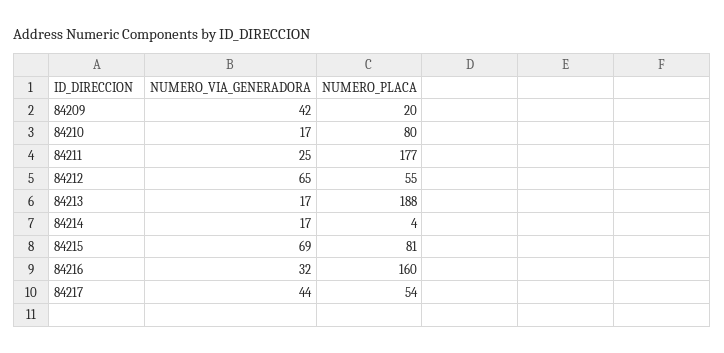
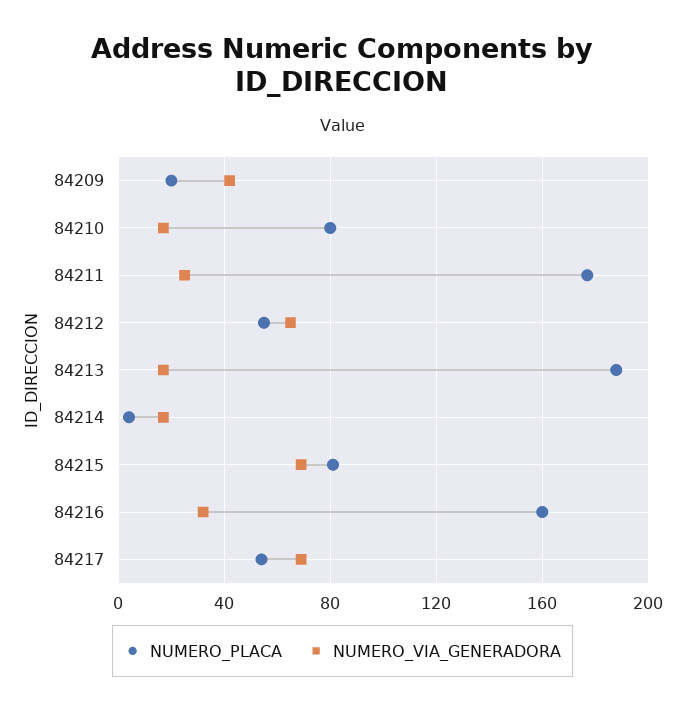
NUMERO_VIA_GENERADORA, 84217: 44 -> 70

